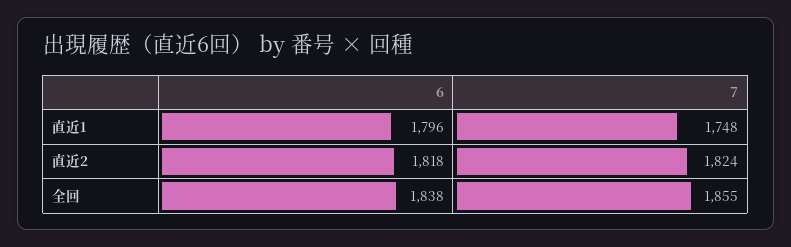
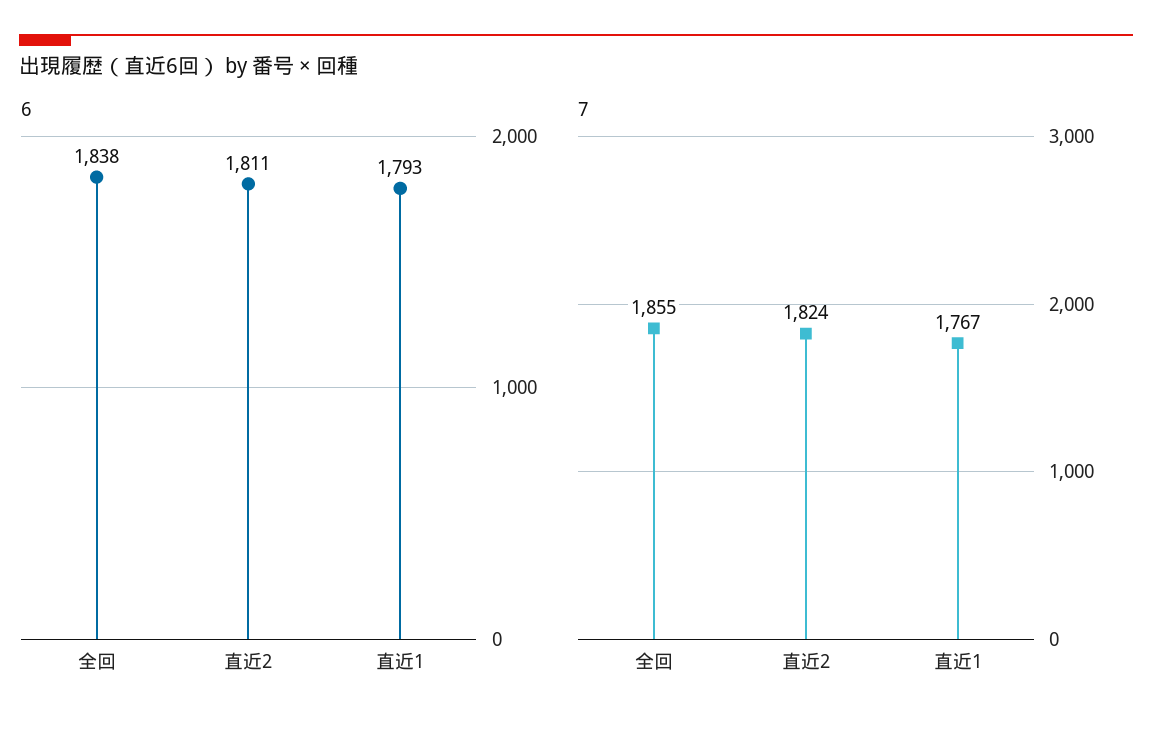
6, 直近1: 1796 -> 1793
7, 直近1: 1748 -> 1767
6, 直近2: 1818 -> 1811

